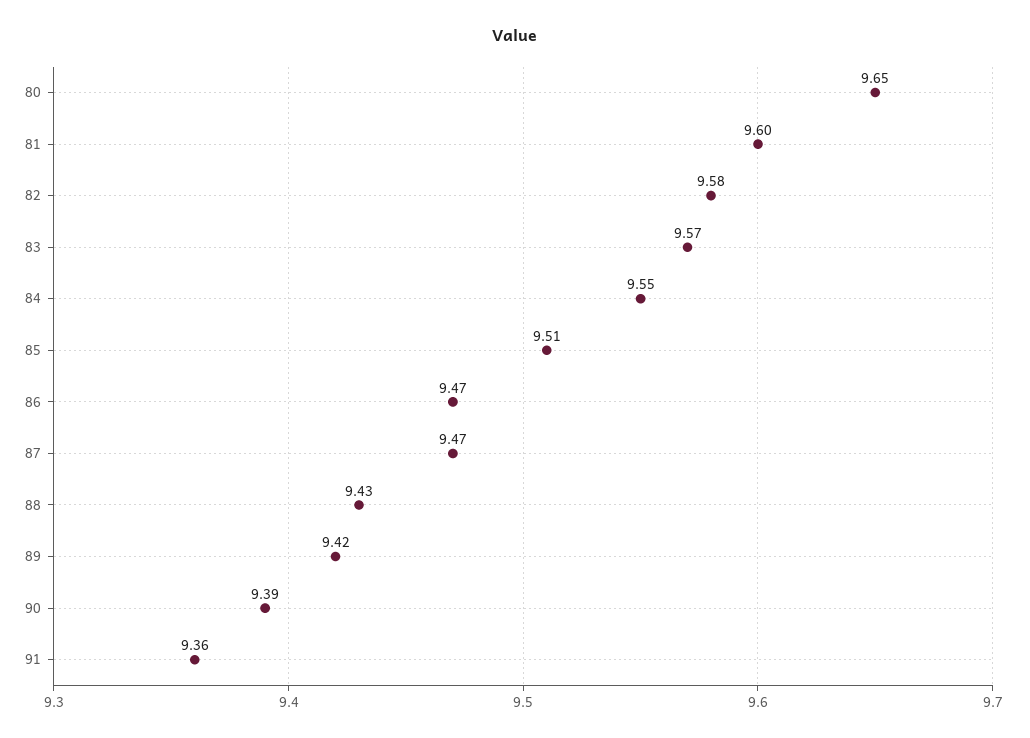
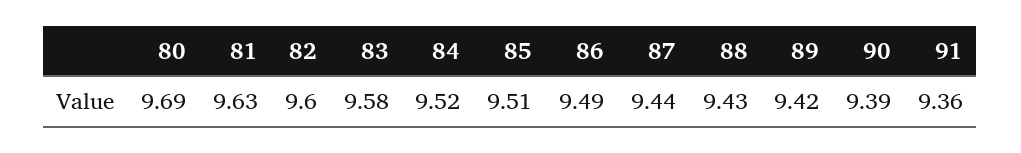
80: 9.65 -> 9.69
81: 9.6 -> 9.63
82: 9.58 -> 9.6
83: 9.57 -> 9.58
84: 9.55 -> 9.52
86: 9.47 -> 9.49
87: 9.47 -> 9.44

